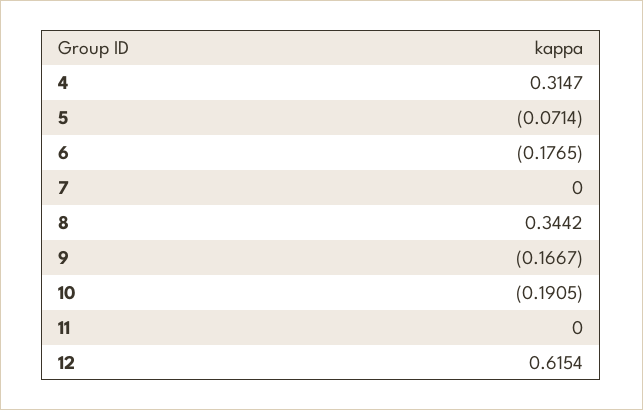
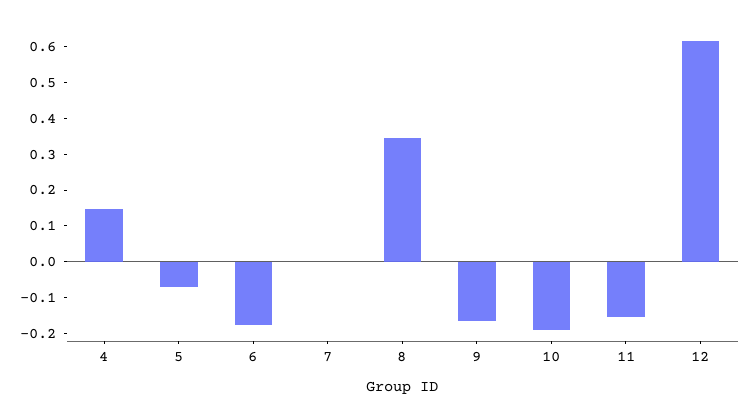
4: 0.3147 -> 0.15
11: 0 -> -0.15

